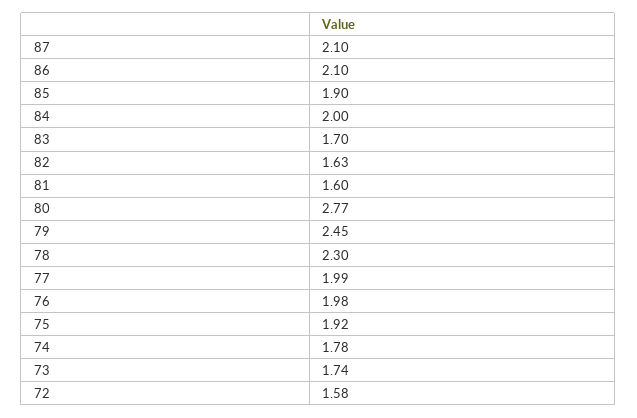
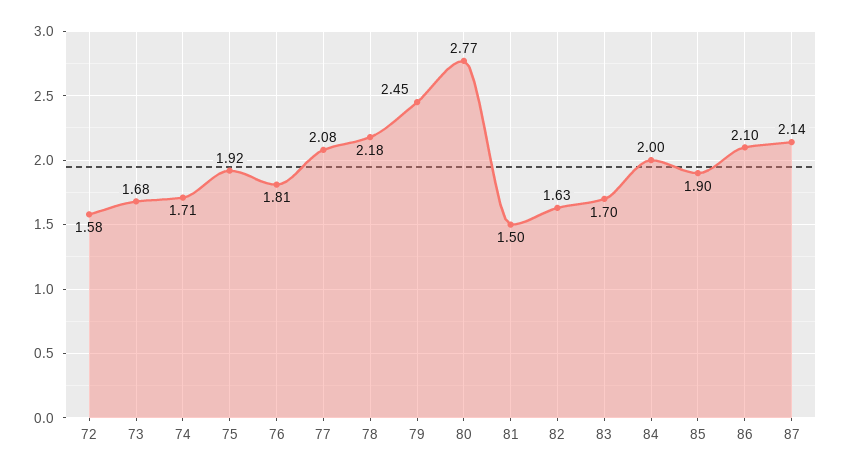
87: 2.1 -> 2.14
81: 1.6 -> 1.5
78: 2.3 -> 2.18
77: 1.99 -> 2.08
76: 1.98 -> 1.81
74: 1.78 -> 1.71
73: 1.74 -> 1.68

